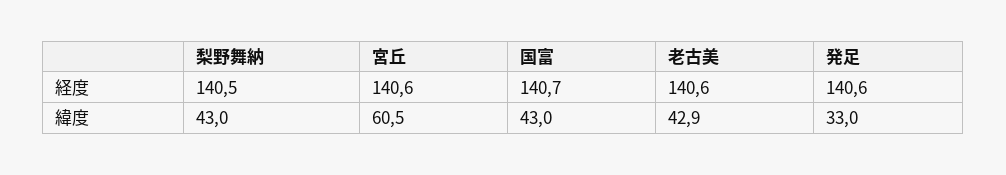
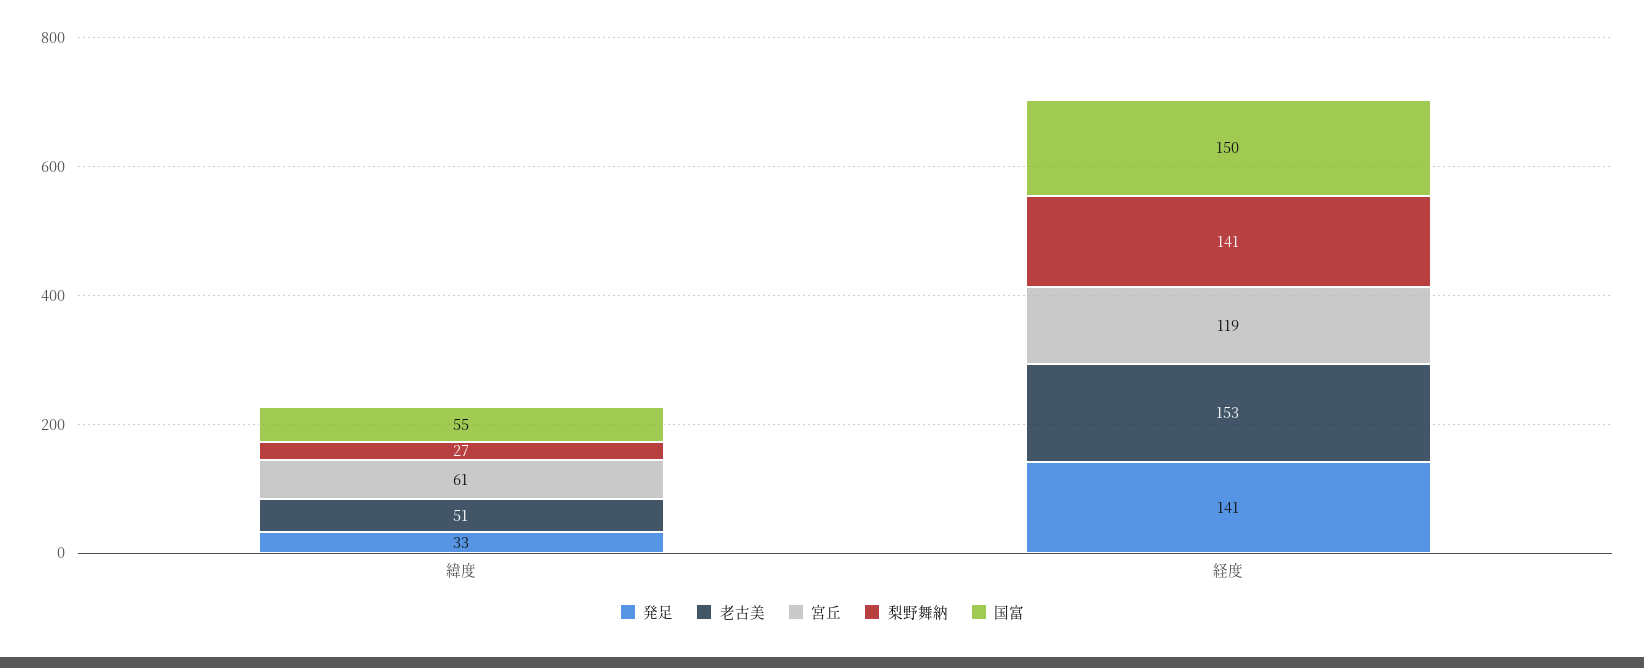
宮丘, 経度: 140.6 -> 119
国富, 経度: 140.7 -> 150
老古美, 経度: 140.6 -> 153
梨野舞納, 緯度: 43 -> 27
国富, 緯度: 43 -> 55
老古美, 緯度: 42.9 -> 51

